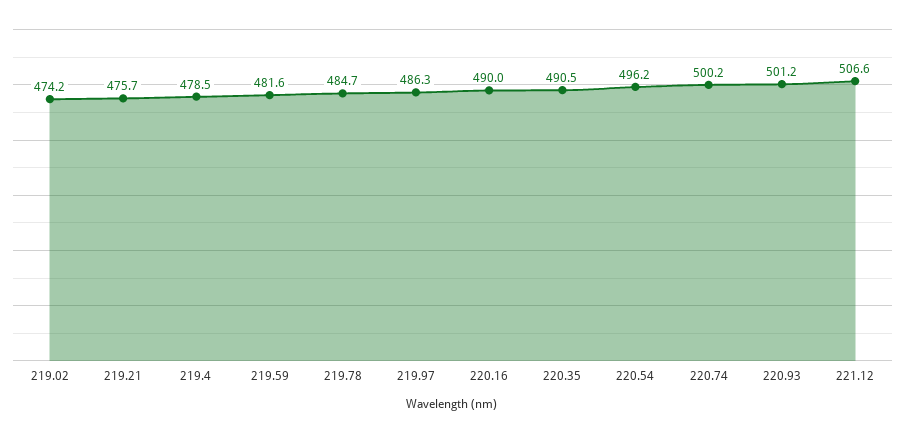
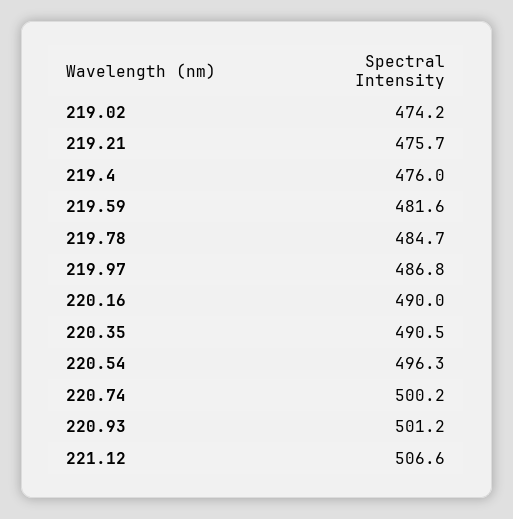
219.4: 478.5 -> 476
219.97: 486.3 -> 486.8
220.54: 496.2 -> 496.3

